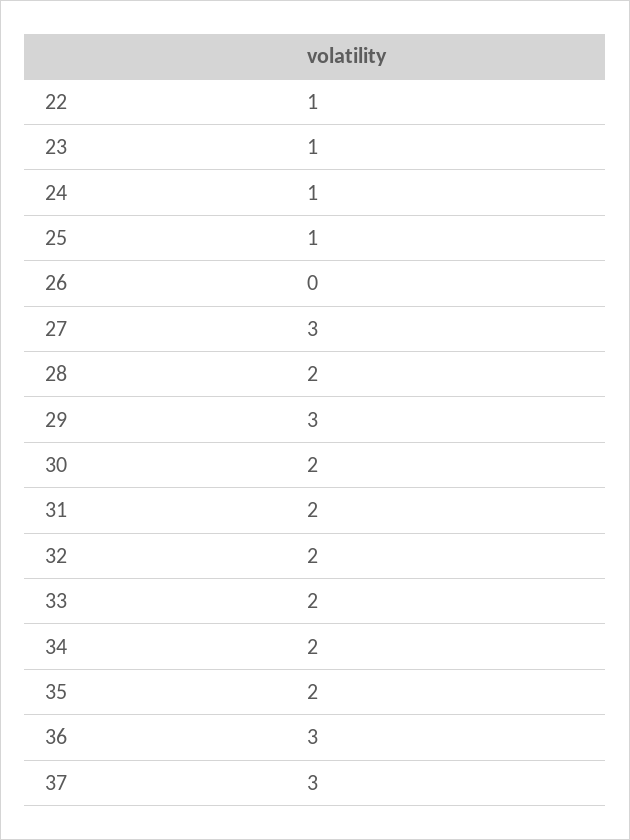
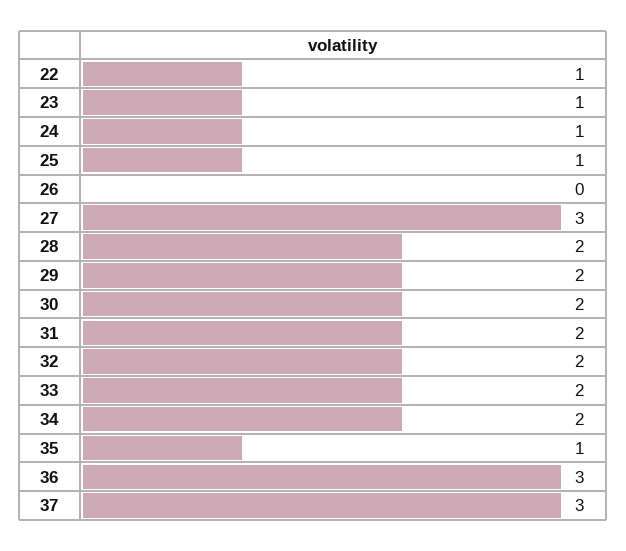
29: 3 -> 2
35: 2 -> 1

